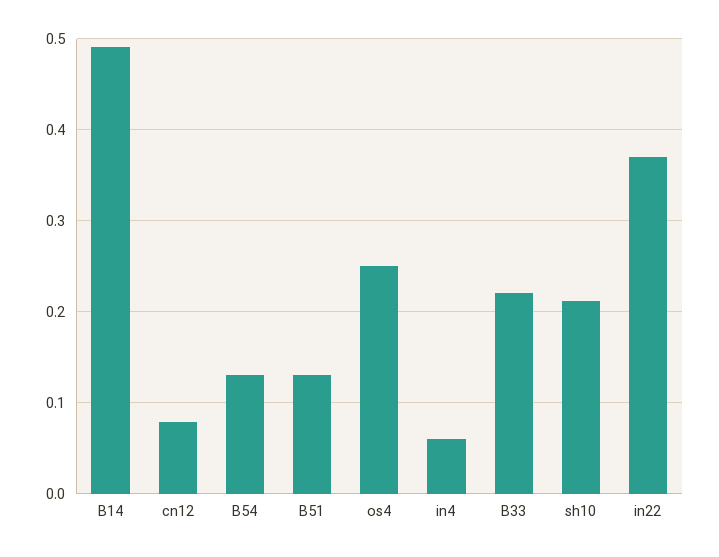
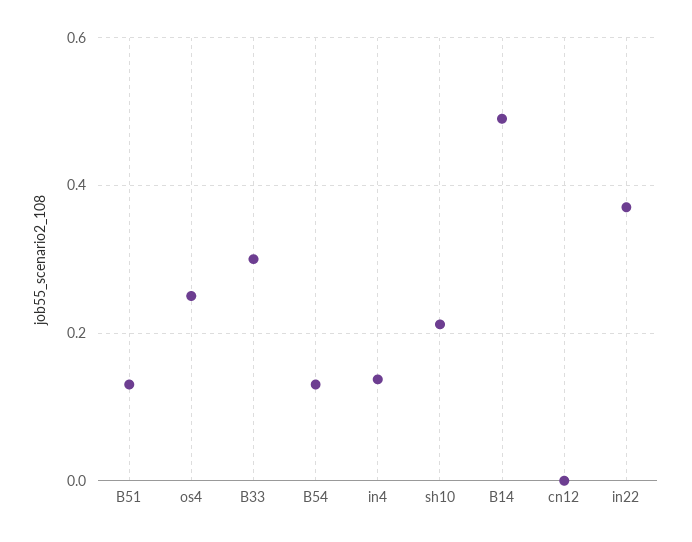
cn12: 0.08 -> 0
in4: 0.06 -> 0.14
B33: 0.22 -> 0.3

